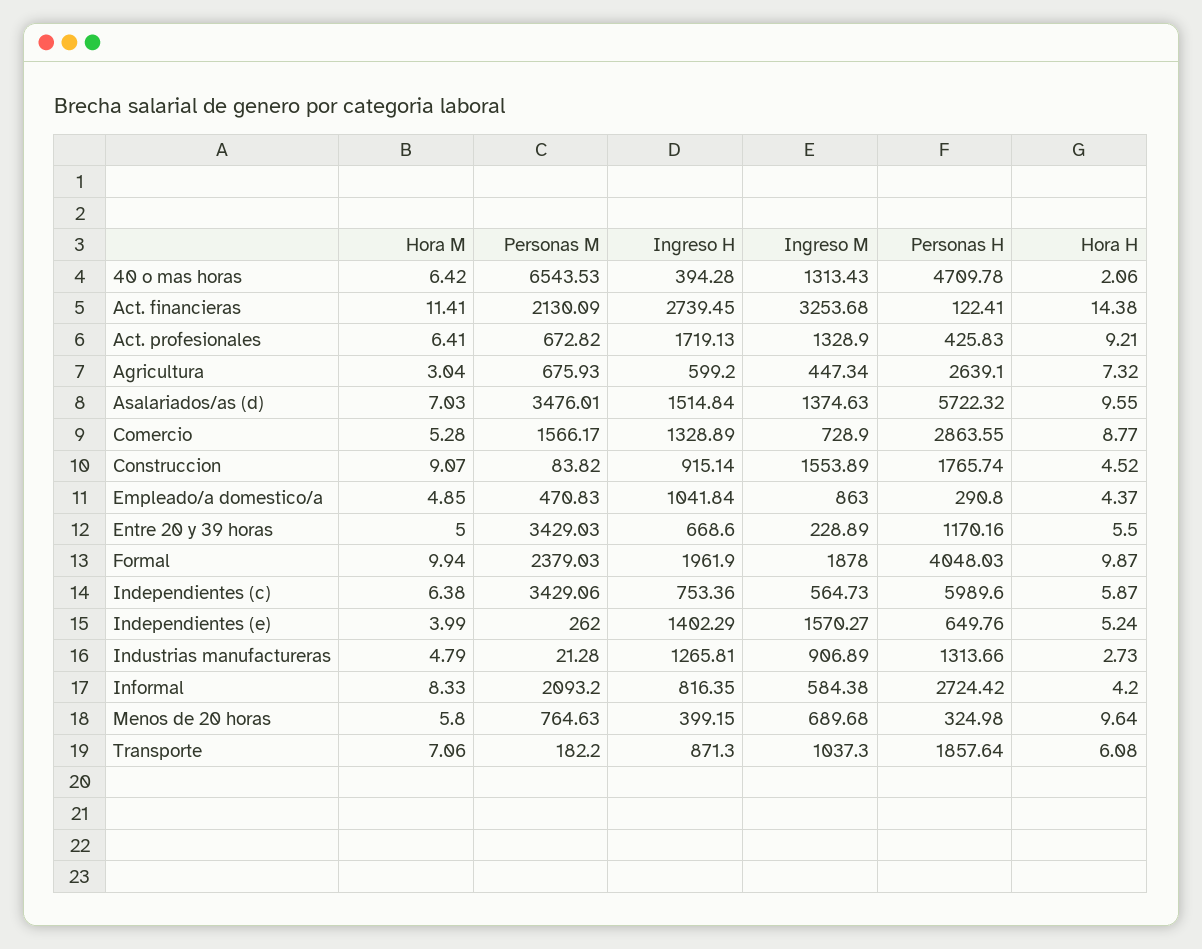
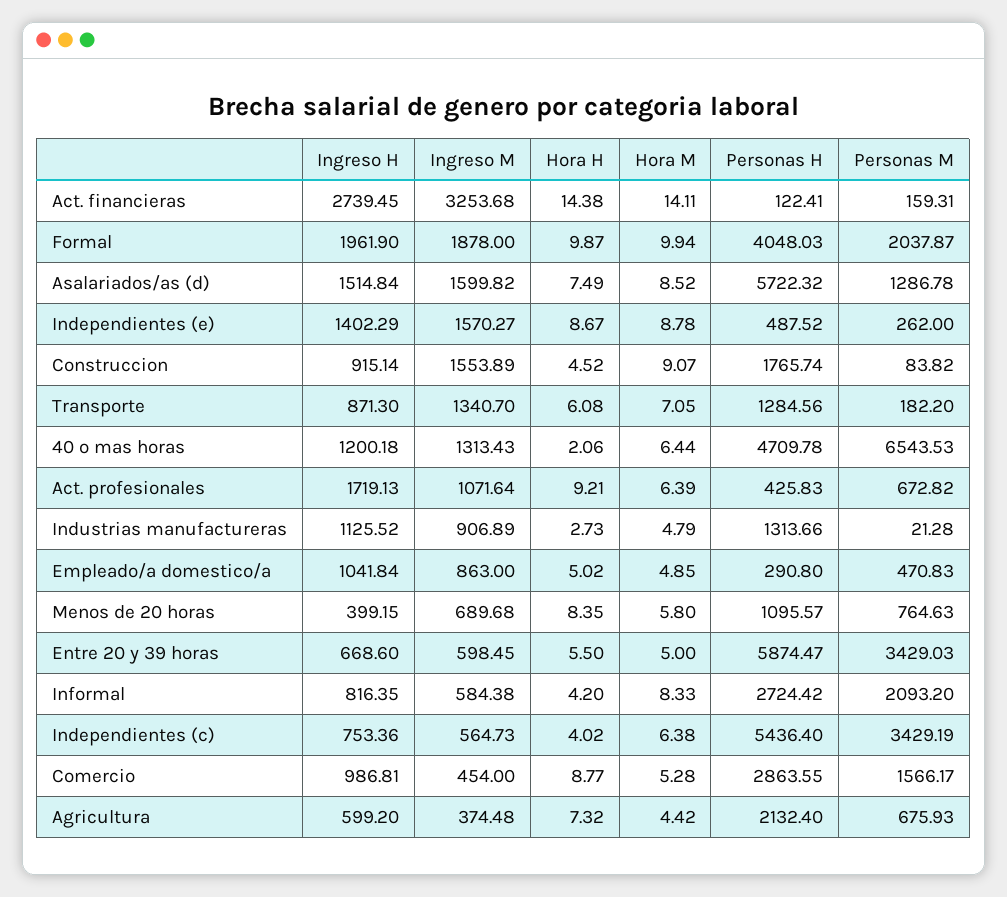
Hora M, 40 o mas horas: 6.42 -> 6.44
Ingreso H, 40 o mas horas: 394.28 -> 1200.18
Hora M, Act. financieras: 11.41 -> 14.11
Personas M, Act. financieras: 2130.09 -> 159.31
Hora M, Act. profesionales: 6.41 -> 6.39
Ingreso M, Act. profesionales: 1328.9 -> 1071.64
Hora M, Agricultura: 3.04 -> 4.42
Ingreso M, Agricultura: 447.34 -> 374.48
Personas H, Agricultura: 2639.1 -> 2132.4
Hora M, Asalariados/as (d): 7.03 -> 8.52
Personas M, Asalariados/as (d): 3476.01 -> 1286.78
Ingreso M, Asalariados/as (d): 1374.63 -> 1599.82
Hora H, Asalariados/as (d): 9.55 -> 7.49
Ingreso H, Comercio: 1328.89 -> 986.81
Ingreso M, Comercio: 728.9 -> 454
Hora H, Empleado/a domestico/a: 4.37 -> 5.02
Ingreso M, Entre 20 y 39 horas: 228.89 -> 598.45
Personas H, Entre 20 y 39 horas: 1170.16 -> 5874.47
Personas M, Formal: 2379.03 -> 2037.87
Personas M, Independientes (c): 3429.06 -> 3429.19
Personas H, Independientes (c): 5989.6 -> 5436.4
Hora H, Independientes (c): 5.87 -> 4.02
Hora M, Independientes (e): 3.99 -> 8.78
Personas H, Independientes (e): 649.76 -> 487.52
Hora H, Independientes (e): 5.24 -> 8.67
Ingreso H, Industrias manufactureras: 1265.81 -> 1125.52
Personas H, Menos de 20 horas: 324.98 -> 1095.57
Hora H, Menos de 20 horas: 9.64 -> 8.35
Hora M, Transporte: 7.06 -> 7.05
Ingreso M, Transporte: 1037.3 -> 1340.7
Personas H, Transporte: 1857.64 -> 1284.56

